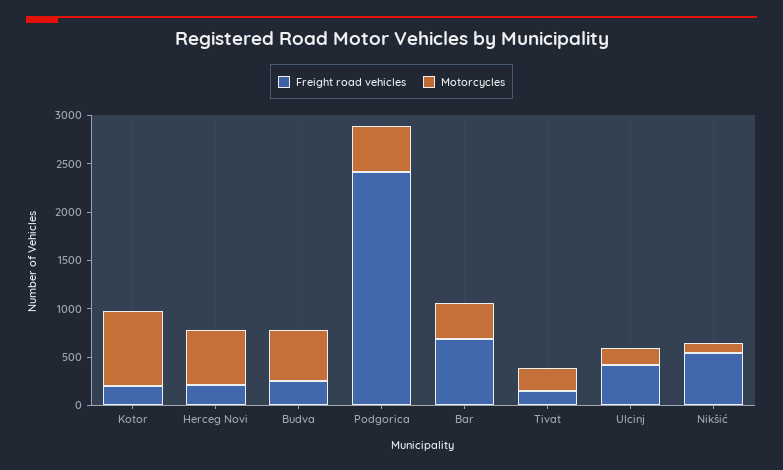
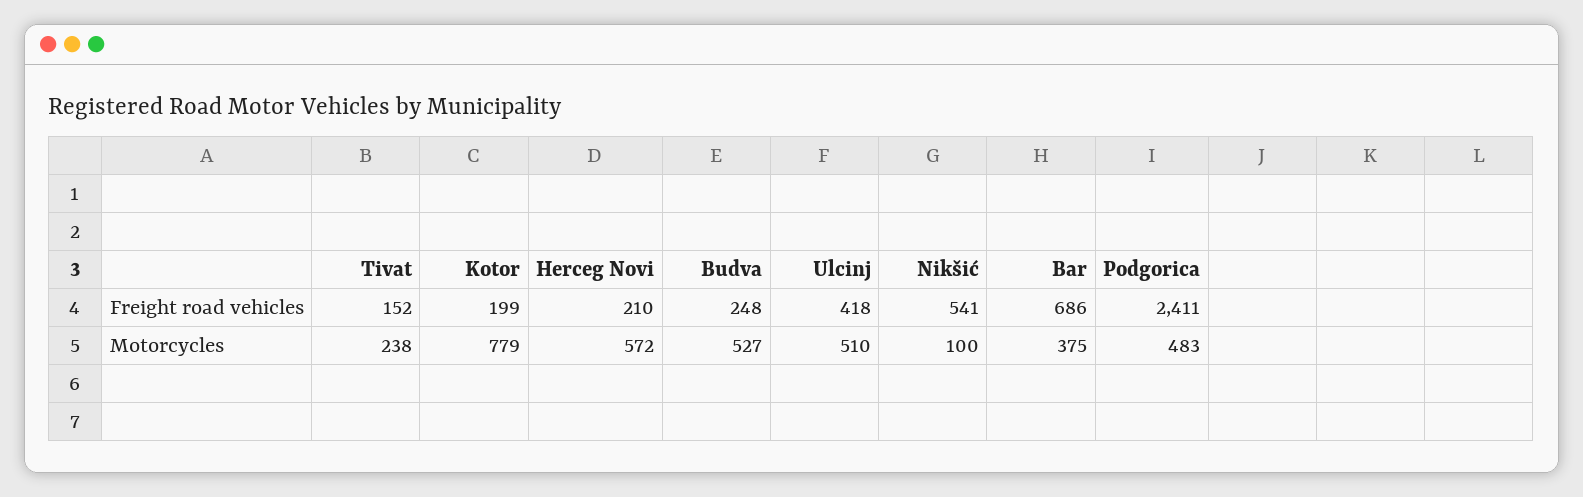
Motorcycles, Ulcinj: 200 -> 510

